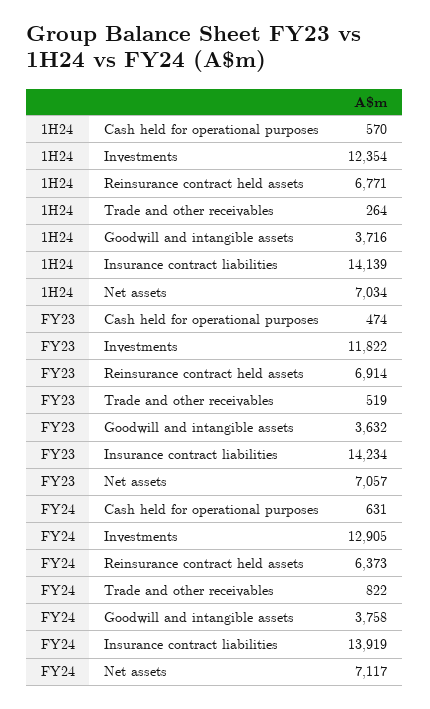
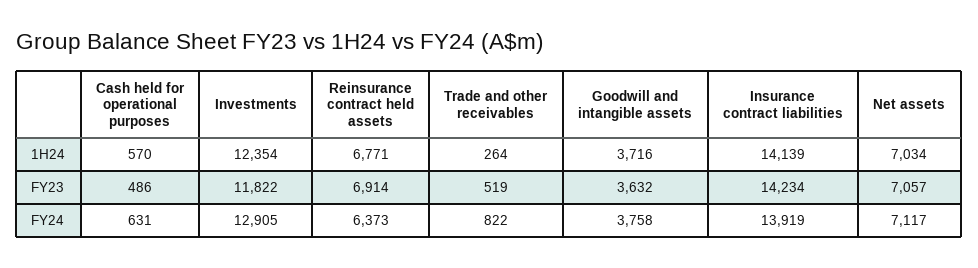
FY23, Cash held for operational purposes: 474 -> 486

